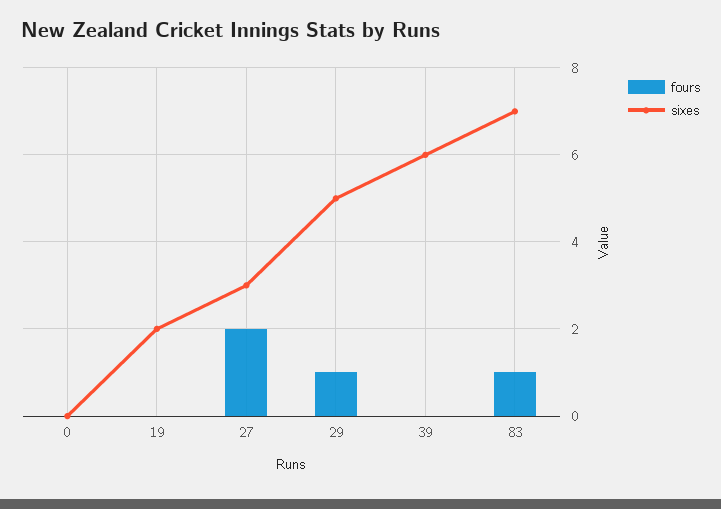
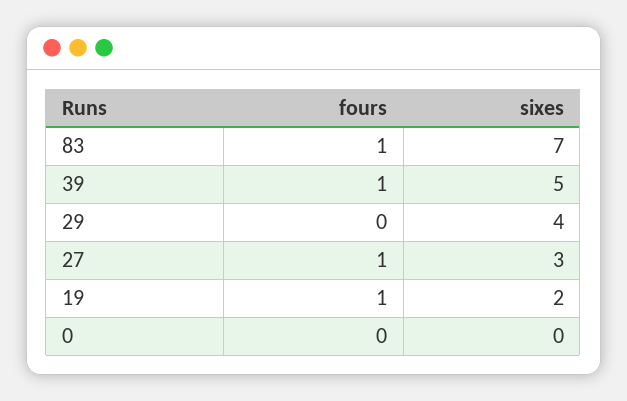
fours, 19: 0 -> 1
fours, 27: 2 -> 1
fours, 29: 1 -> 0
sixes, 29: 5 -> 4
fours, 39: 0 -> 1
sixes, 39: 6 -> 5

